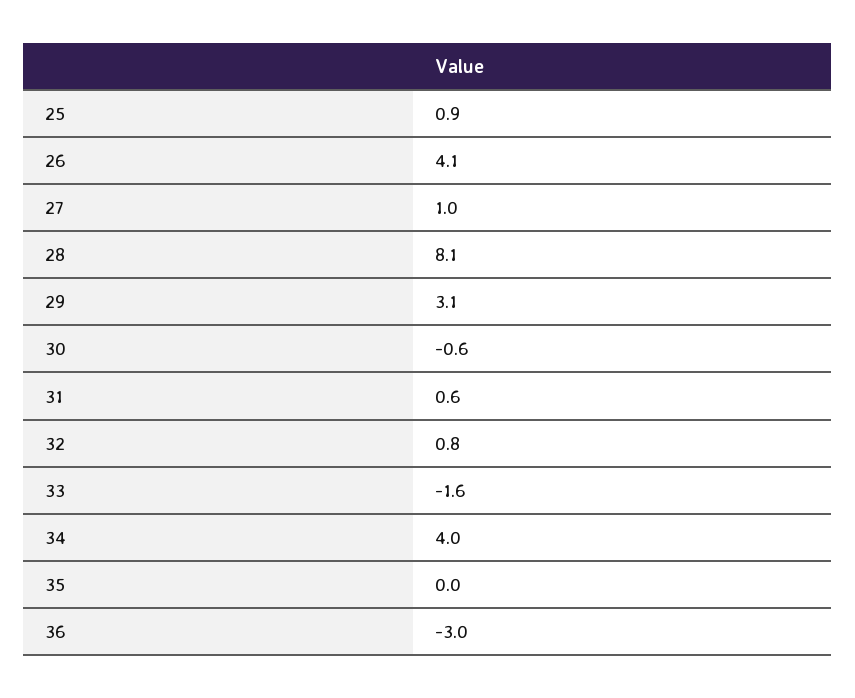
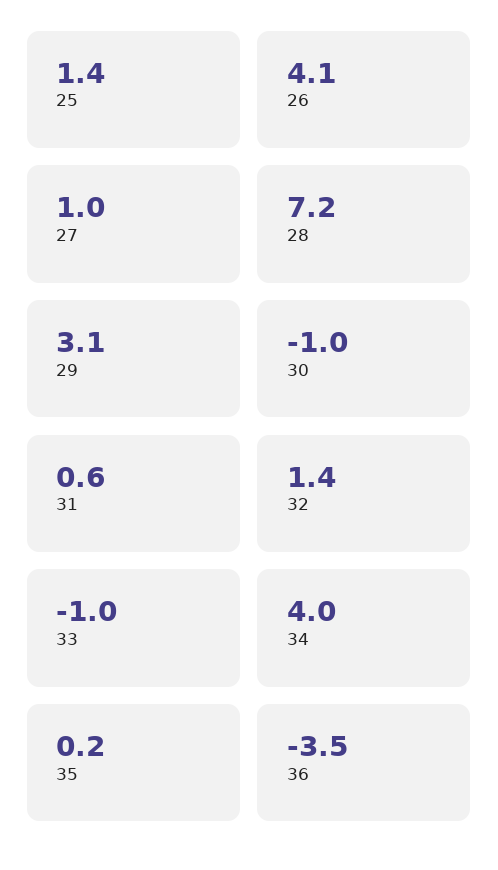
25: 0.9 -> 1.4
28: 8.1 -> 7.2
30: -0.6 -> -1
32: 0.8 -> 1.4
33: -1.6 -> -1
35: 0 -> 0.2
36: -3 -> -3.5

